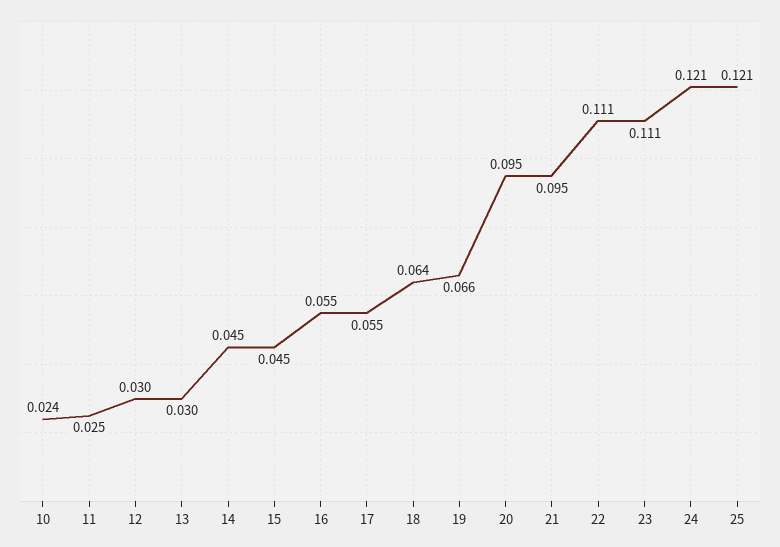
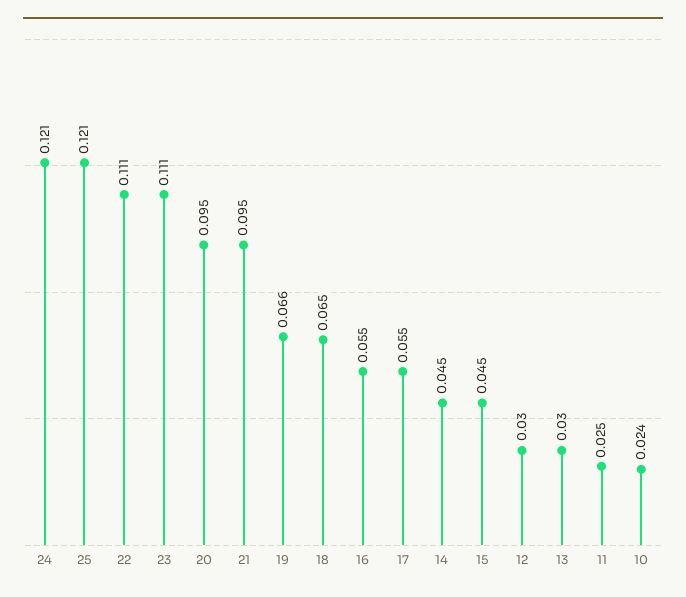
18: 0.064 -> 0.065

